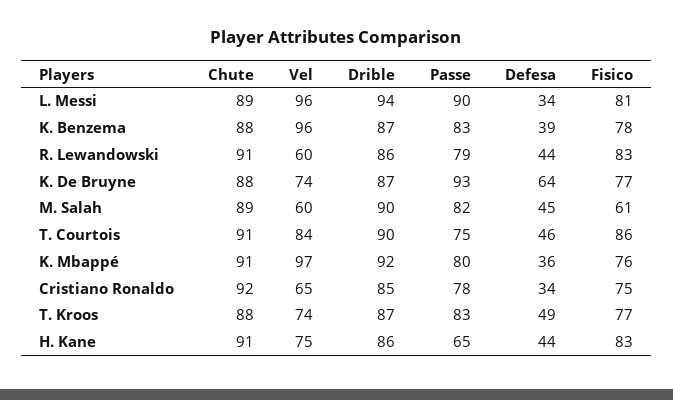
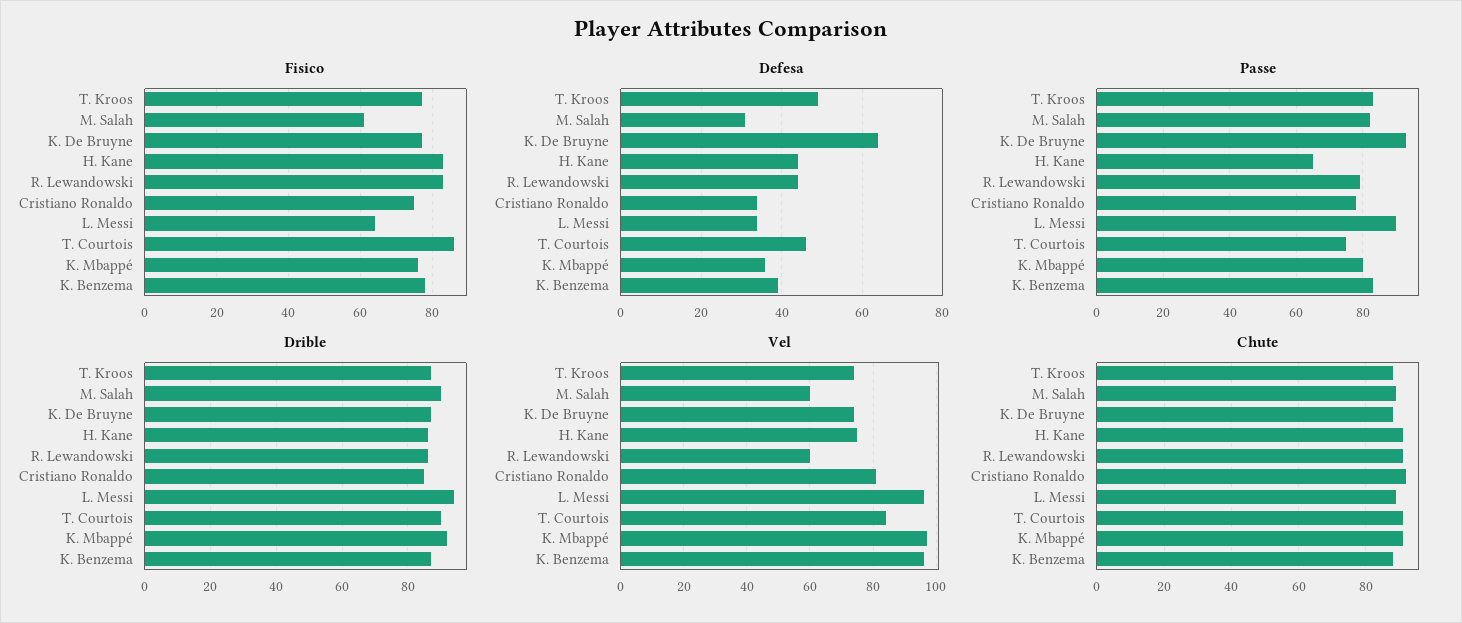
Fisico, L. Messi: 81 -> 65
Defesa, M. Salah: 45 -> 30
Vel, Cristiano Ronaldo: 65 -> 80

